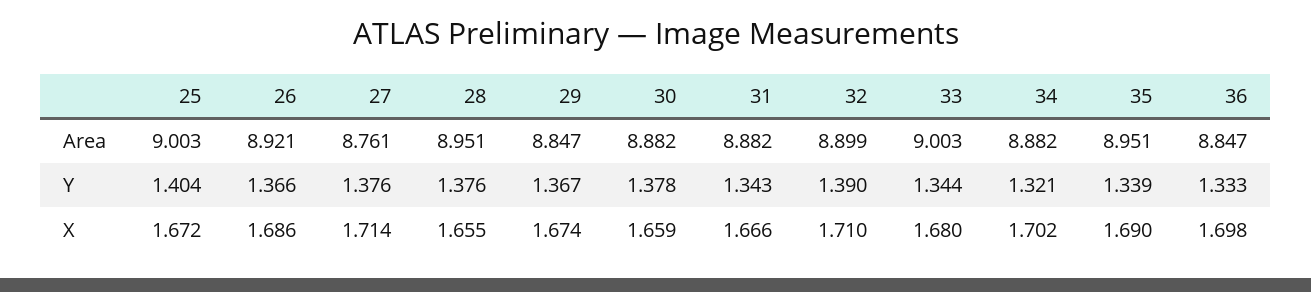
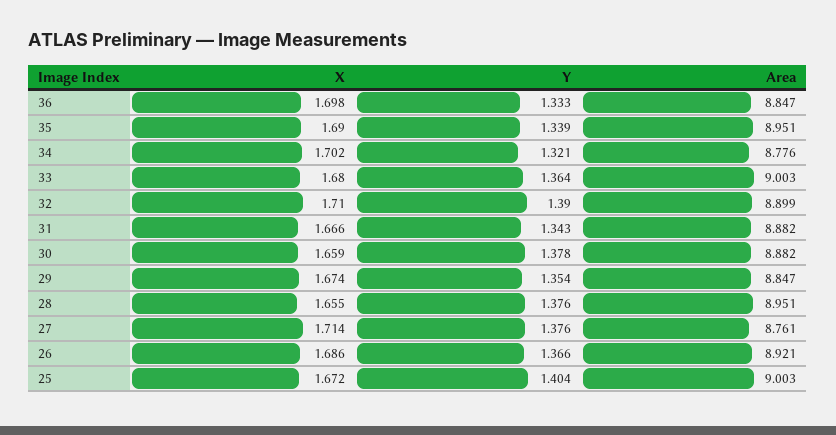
34, Area: 8.882 -> 8.776
29, Y: 1.367 -> 1.354
33, Y: 1.344 -> 1.364

